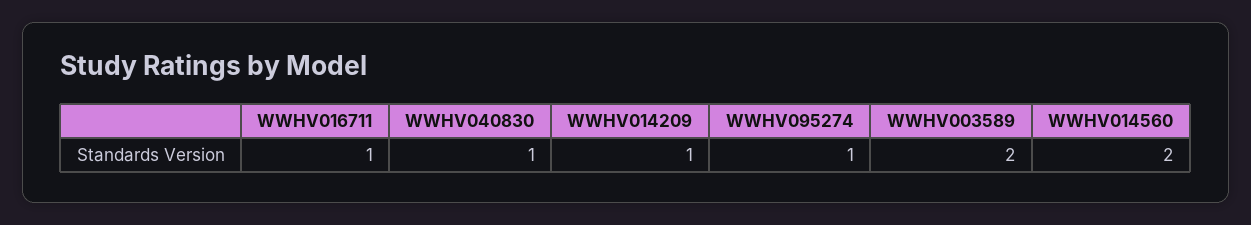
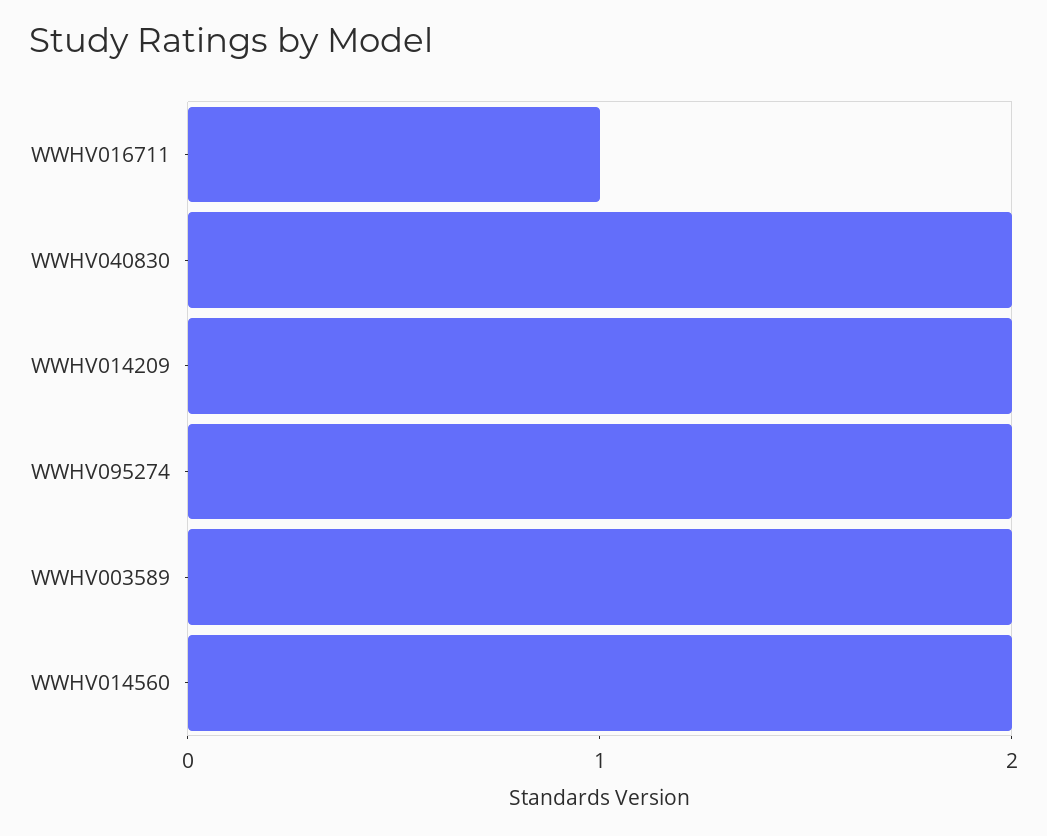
WWHV040830: 1 -> 2
WWHV014209: 1 -> 2
WWHV095274: 1 -> 2

